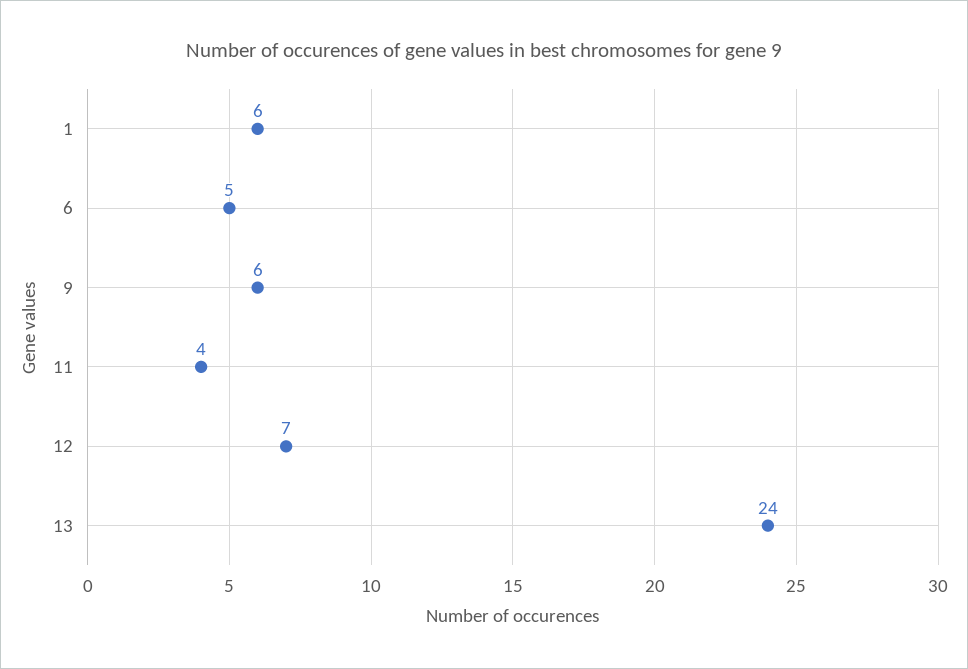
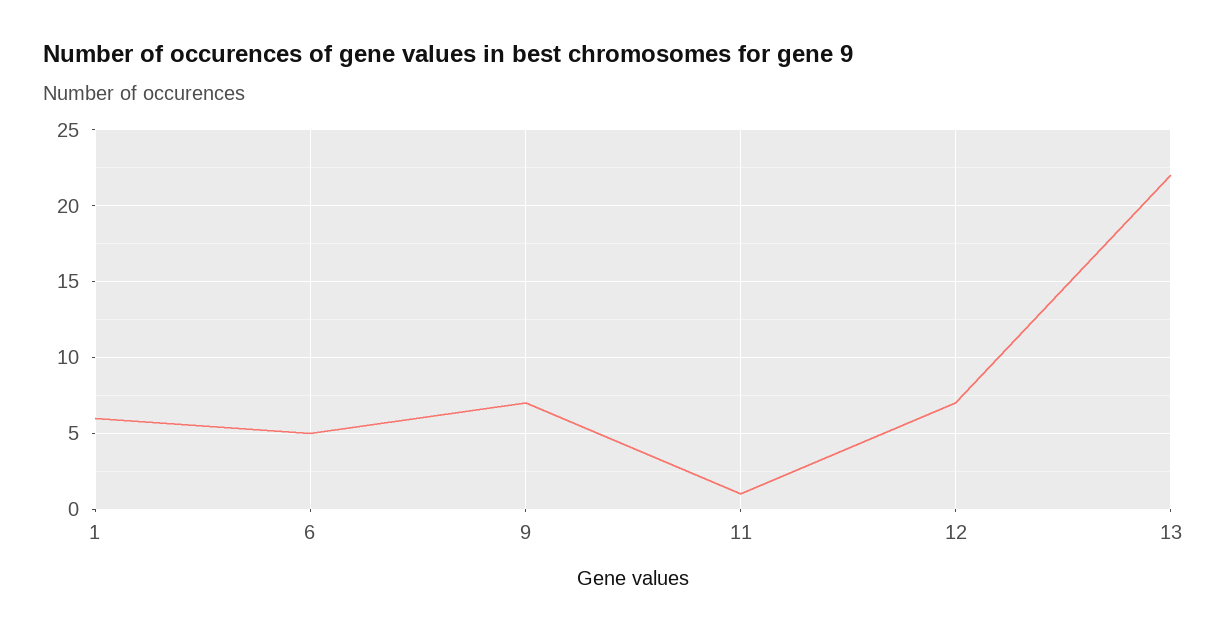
9: 6 -> 7
11: 4 -> 1
13: 24 -> 22

